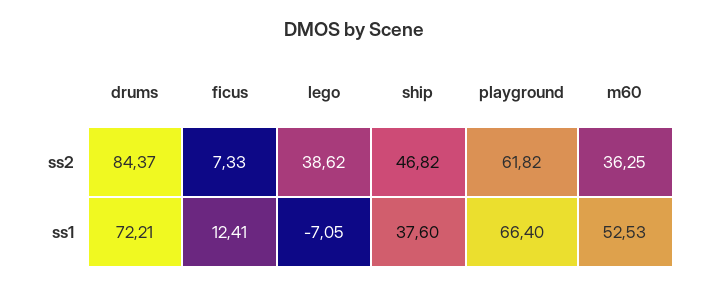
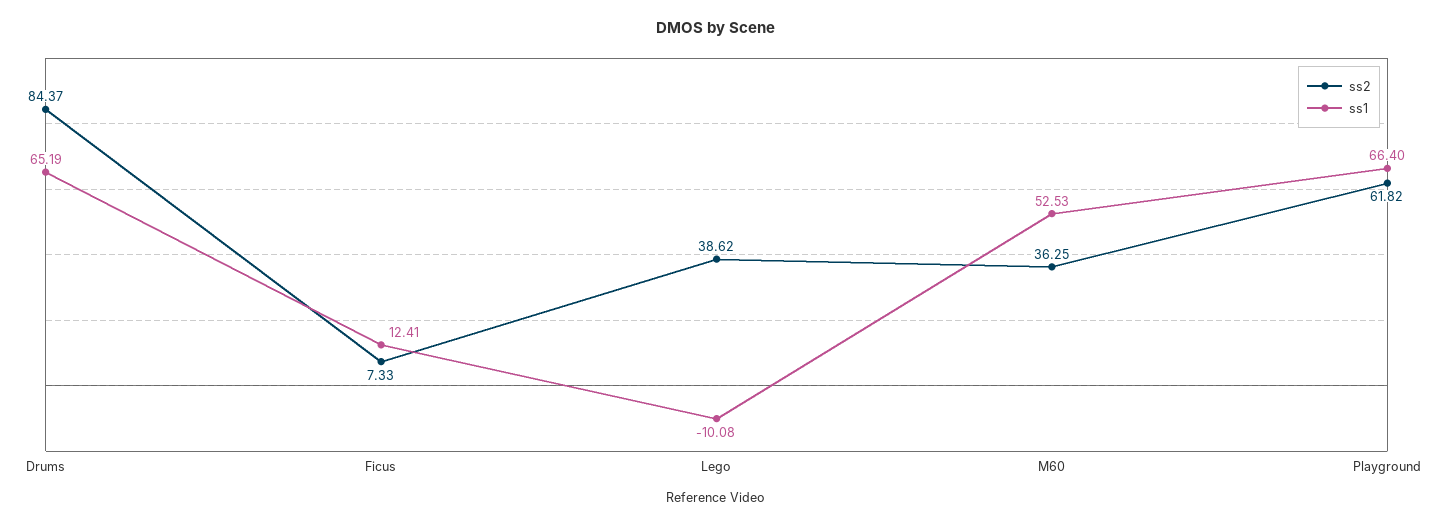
ss2, ship: 46.82 -> none
ss1, drums: 72.21 -> 65.19
ss1, lego: -7.05 -> -10.08
ss1, ship: 37.6 -> none

